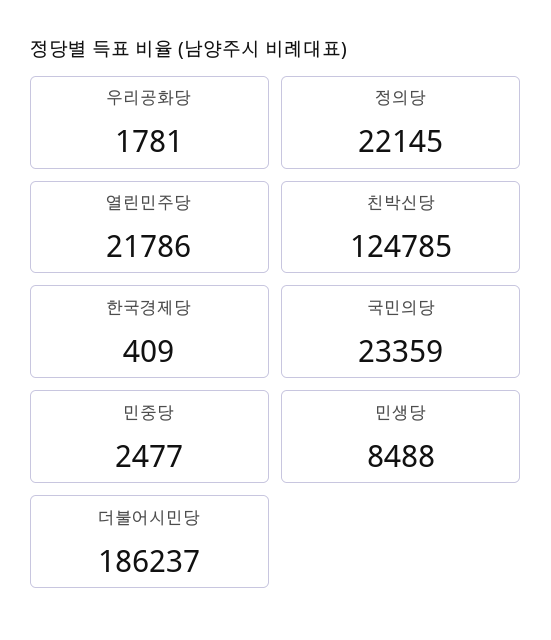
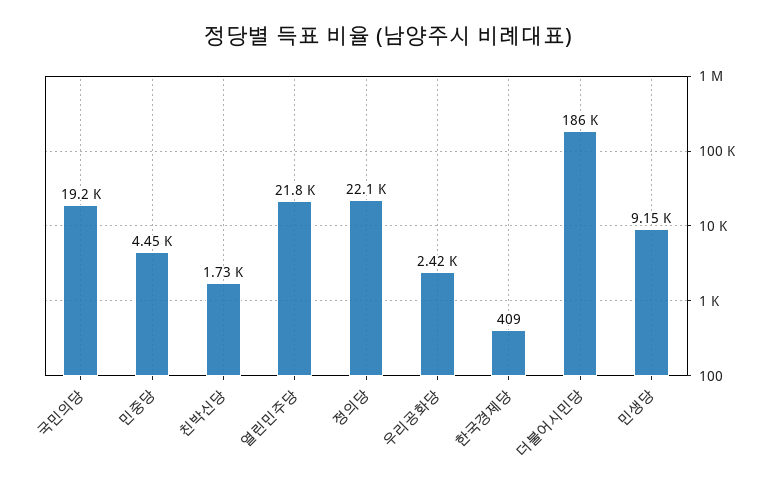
우리공화당: 1781 -> 2420
친박신당: 124785 -> 1730
국민의당: 23359 -> 19200
민중당: 2477 -> 4450
민생당: 8488 -> 9150

